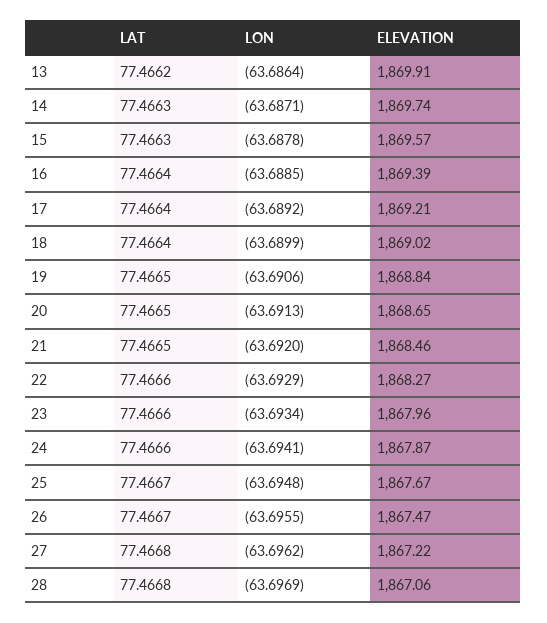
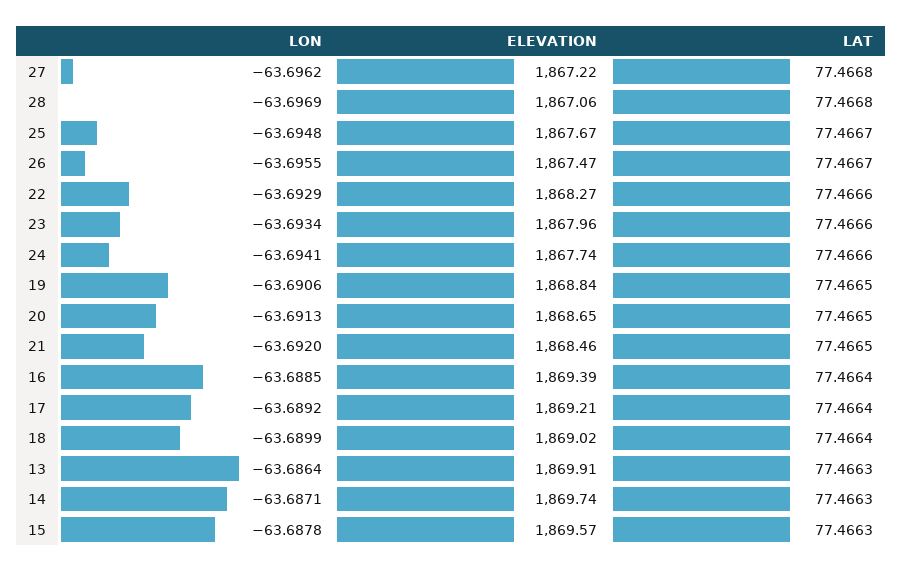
LAT, 13: 77.4662 -> 77.4663
ELEVATION, 24: 1867.87 -> 1867.74

